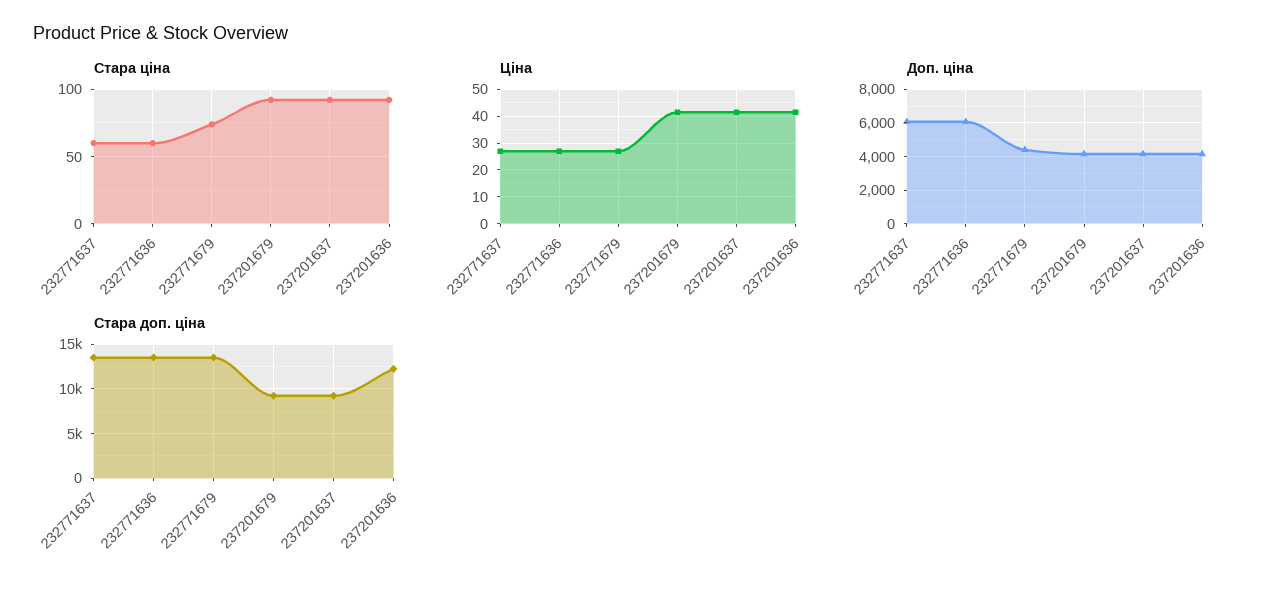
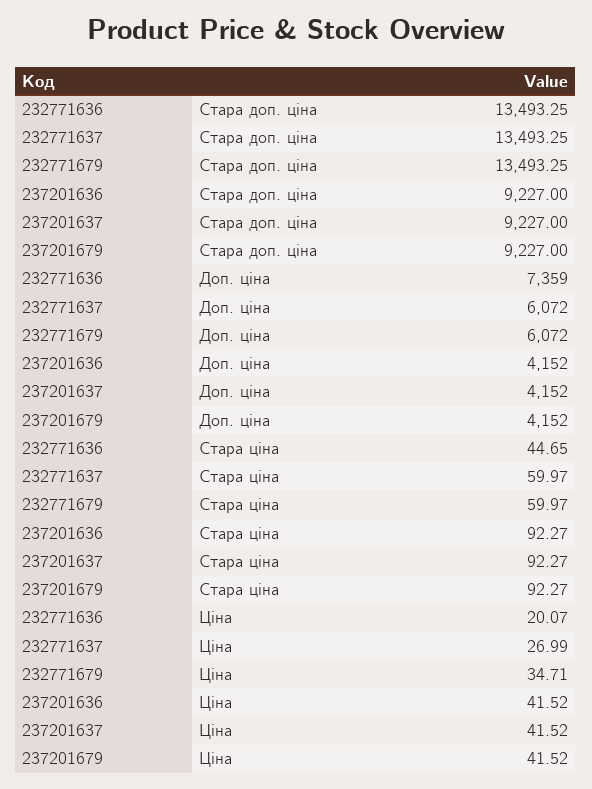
Стара ціна, 232771636: 60 -> 44.65
Стара ціна, 232771679: 75 -> 59.97
Ціна, 232771636: 27.5 -> 20.07
Ціна, 232771679: 27.5 -> 34.71
Доп. ціна, 232771636: 6000 -> 7359
Доп. ціна, 232771679: 4500 -> 6072
Стара доп. ціна, 237201636: 12000 -> 9227

